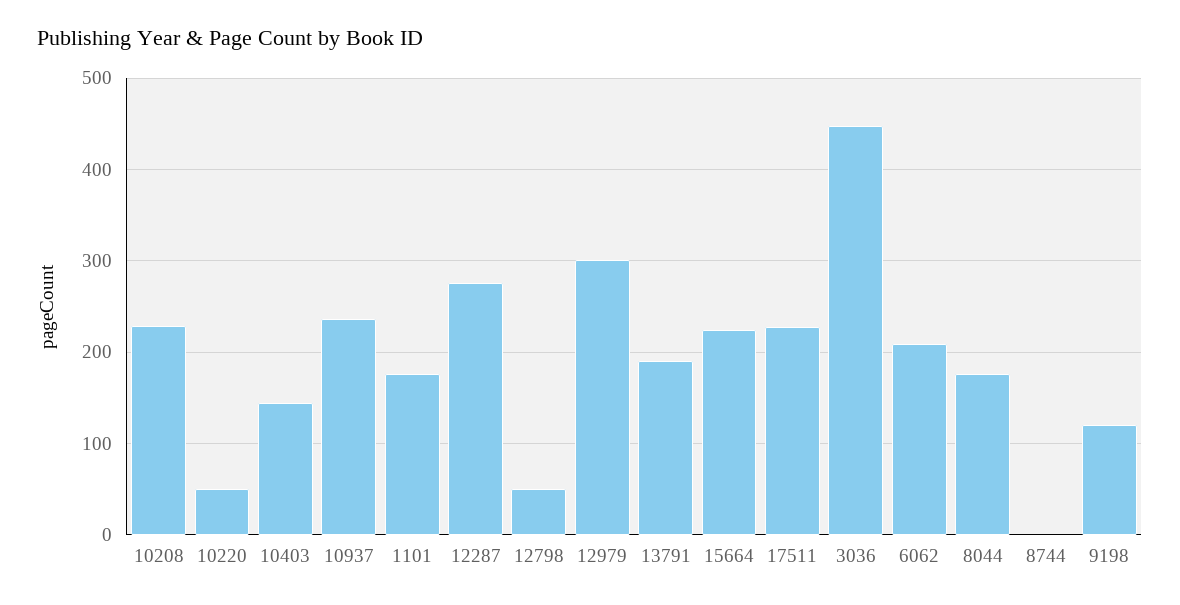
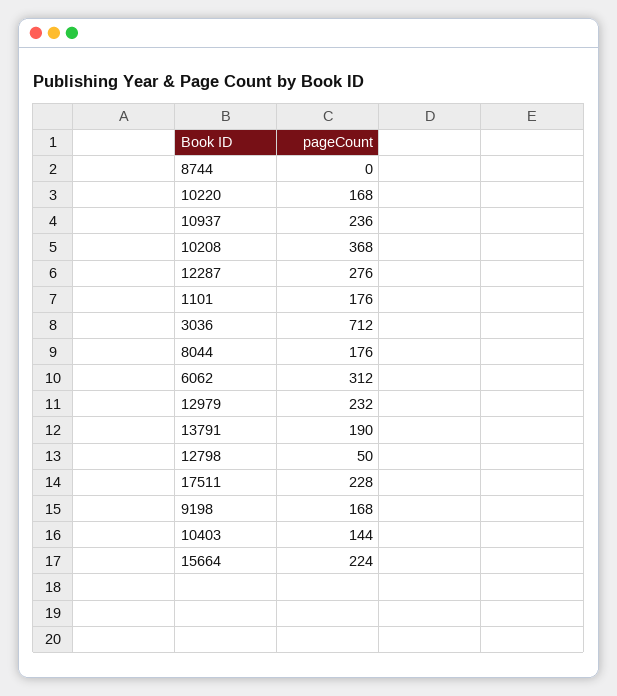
10208: 230 -> 368
10220: 50 -> 168
12979: 300 -> 232
3036: 450 -> 712
6062: 210 -> 312
9198: 120 -> 168

